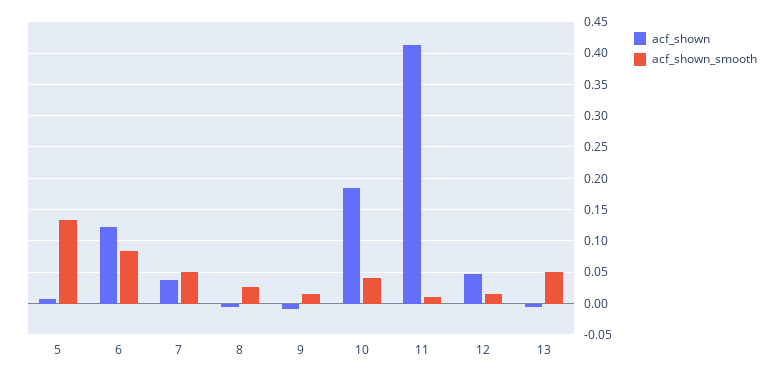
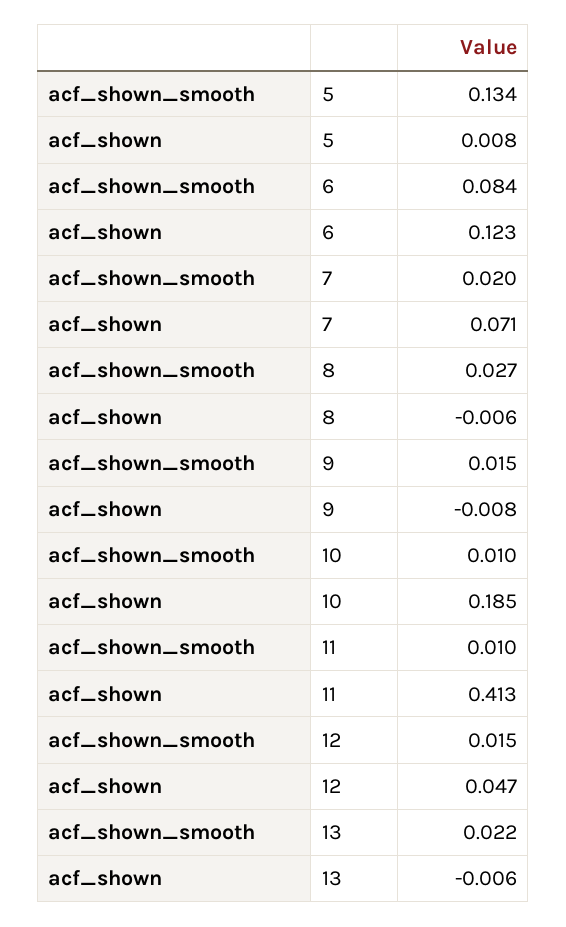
acf_shown, 7: 0.04 -> 0.071
acf_shown_smooth, 7: 0.05 -> 0.02
acf_shown_smooth, 10: 0.04 -> 0.01
acf_shown_smooth, 13: 0.05 -> 0.022

